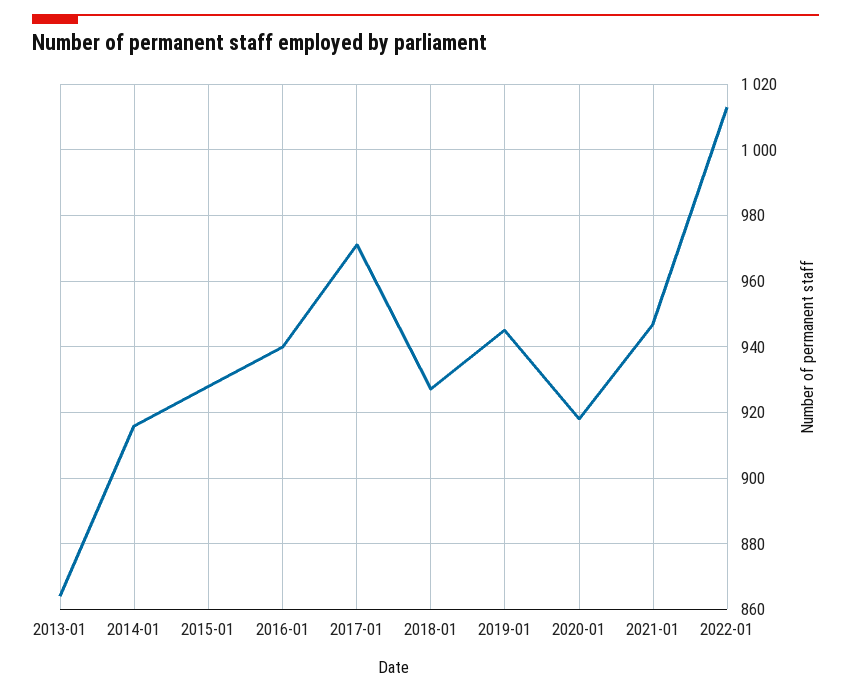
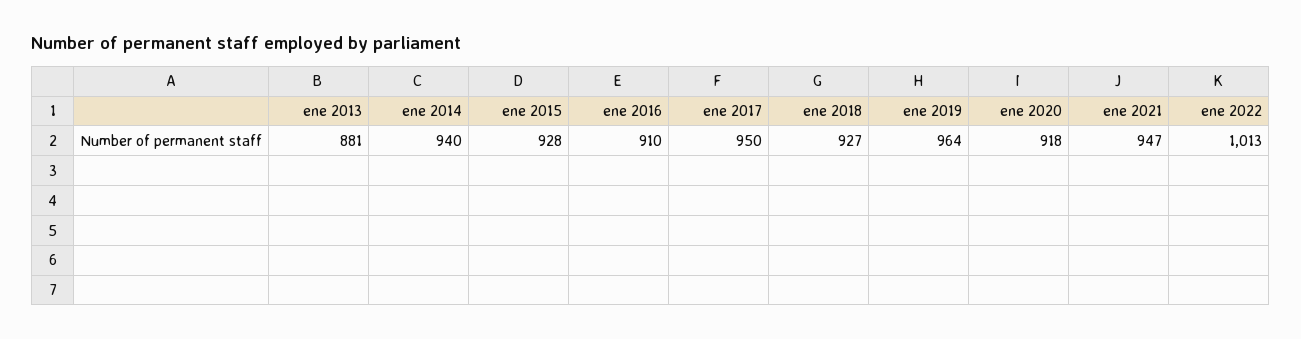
2013-01: 865 -> 881
2014-01: 915 -> 940
2016-01: 940 -> 910
2017-01: 970 -> 950
2019-01: 945 -> 964

